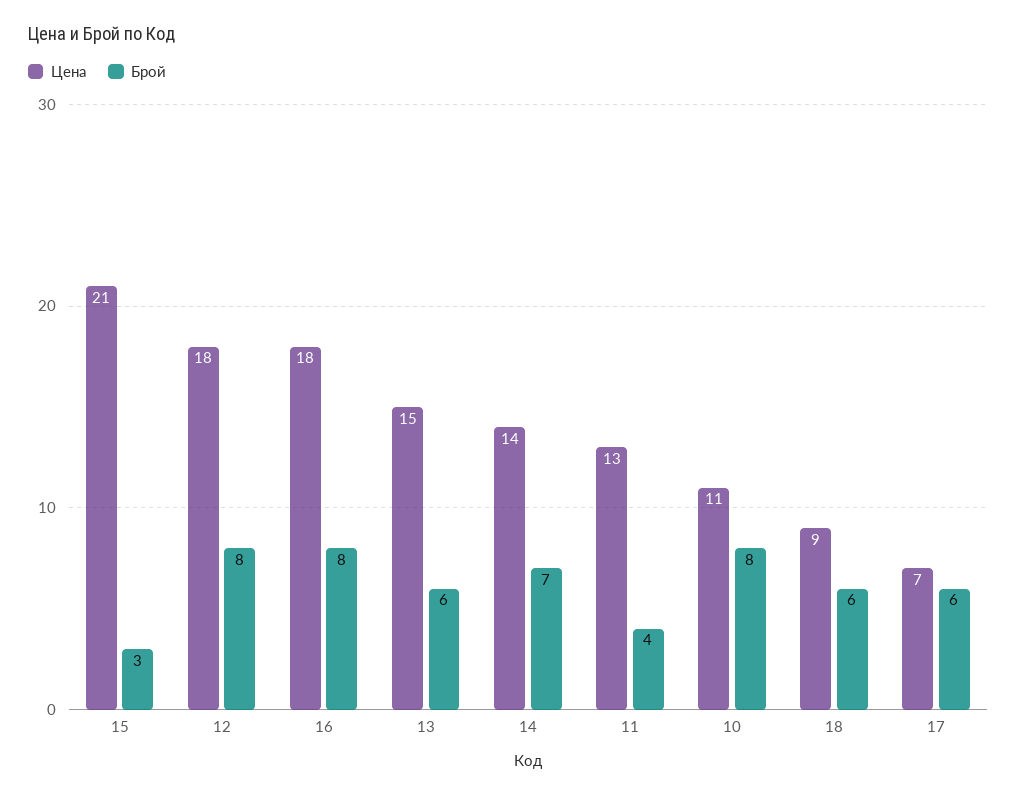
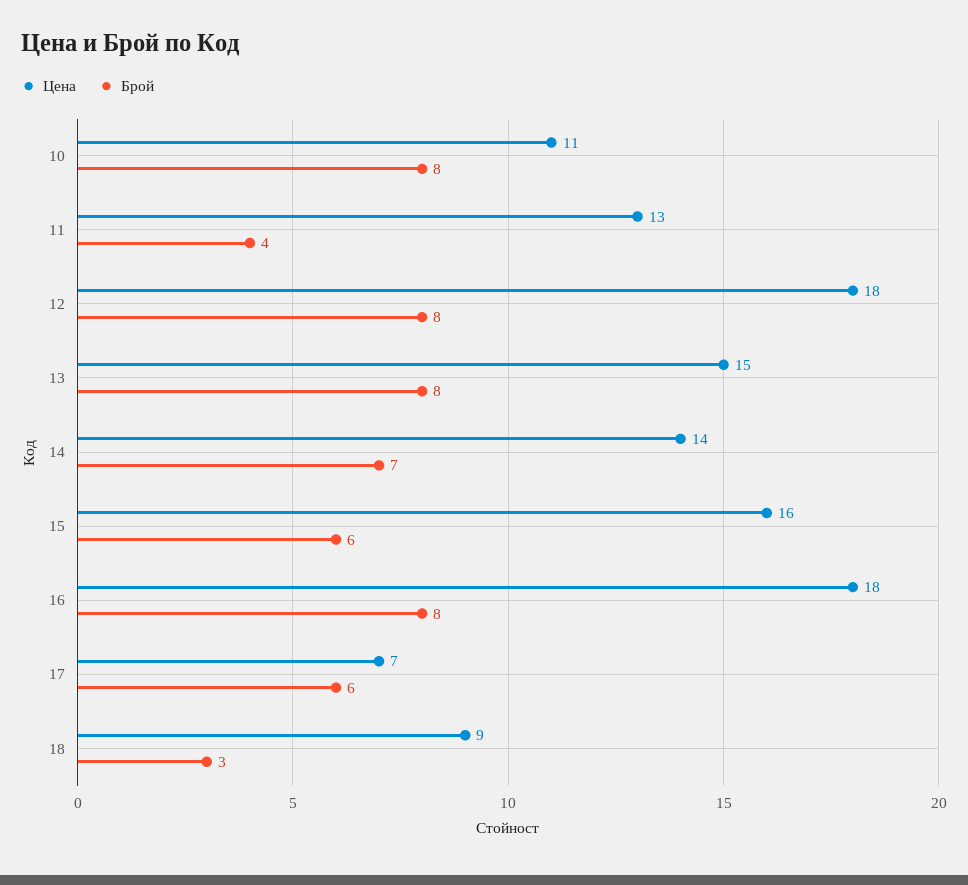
Цена, 15: 21 -> 16
Брой, 15: 3 -> 6
Брой, 13: 6 -> 8
Брой, 18: 6 -> 3

